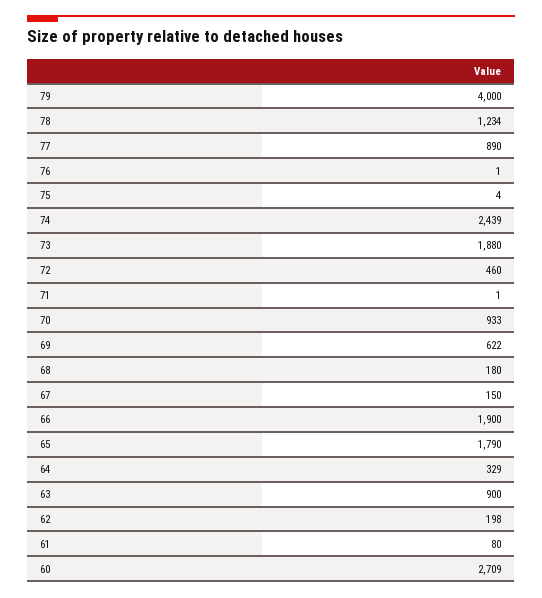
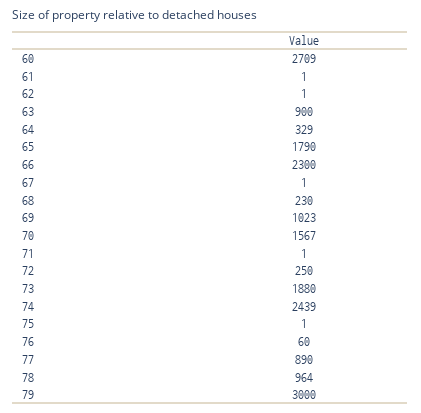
79: 4000 -> 3000
78: 1234 -> 964
76: 1 -> 60
75: 4 -> 1
72: 460 -> 250
70: 933 -> 1567
69: 622 -> 1023
68: 180 -> 230
67: 150 -> 1
66: 1900 -> 2300
62: 198 -> 1
61: 80 -> 1

